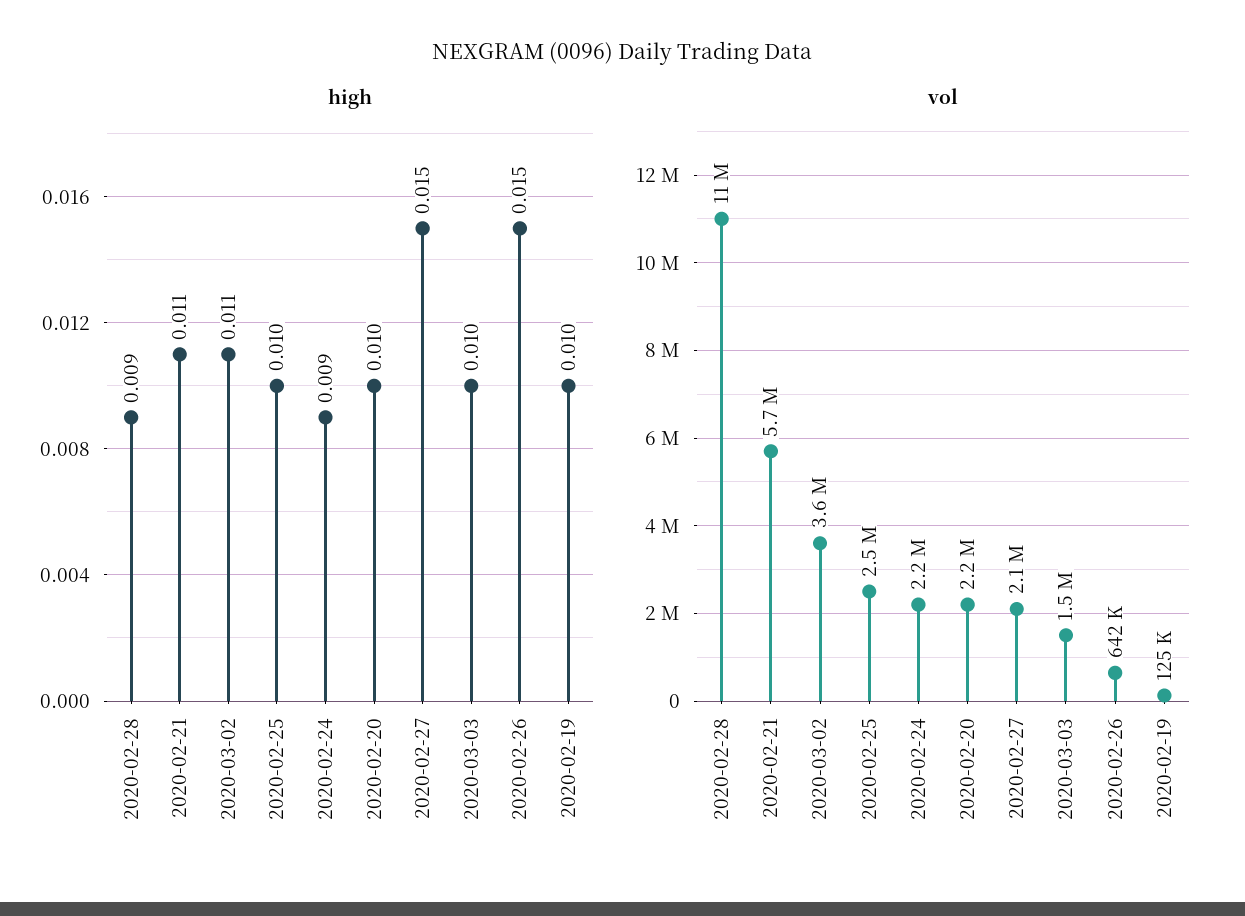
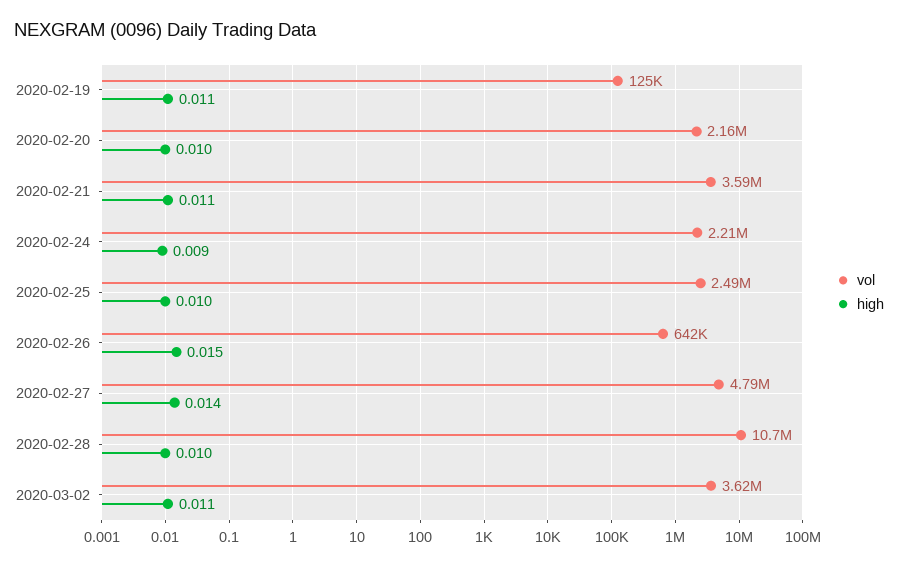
high, 2020-02-28: 0.009 -> 0.01
high, 2020-02-27: 0.015 -> 0.014
high, 2020-03-03: 0.01 -> none
high, 2020-02-19: 0.01 -> 0.011
vol, 2020-02-21: 5700000 -> 3590000
vol, 2020-02-27: 2100000 -> 4790000
vol, 2020-03-03: 1500000 -> none

